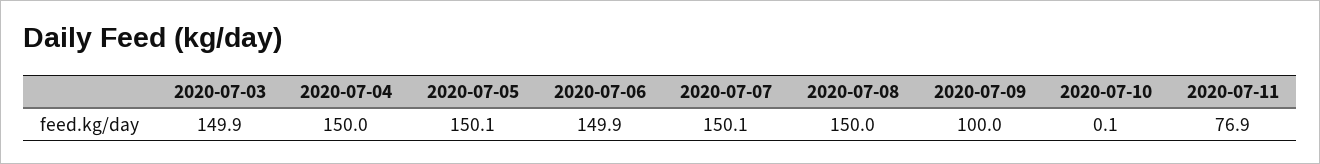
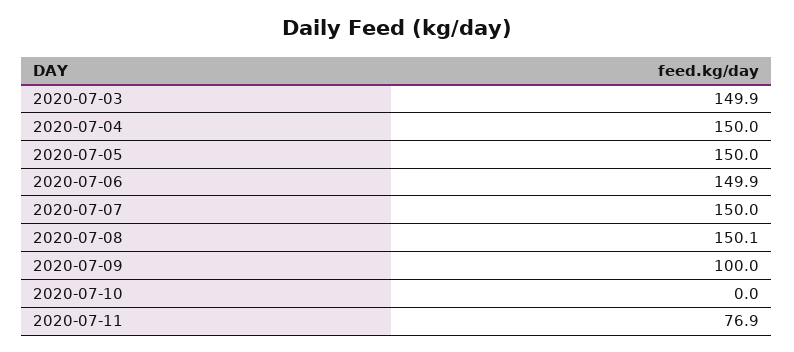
2020-07-05: 150.1 -> 150
2020-07-07: 150.1 -> 150
2020-07-08: 150 -> 150.1
2020-07-10: 0.1 -> 0

